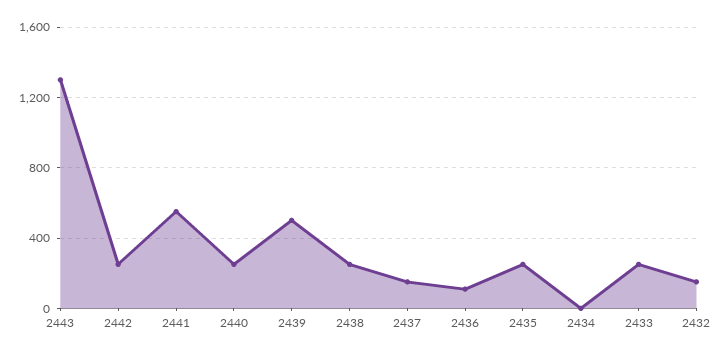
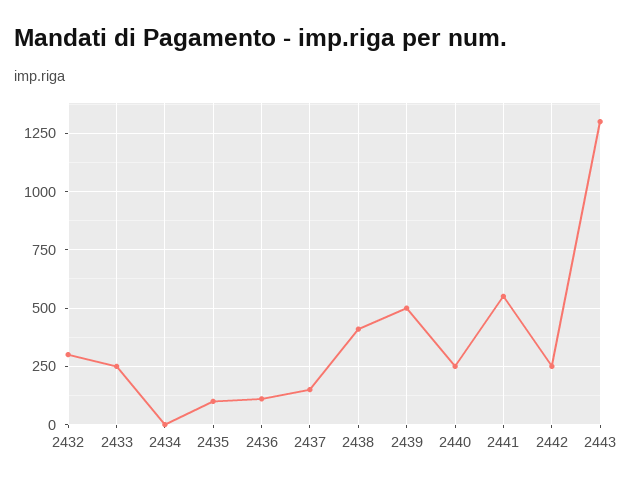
2438: 250 -> 400
2435: 250 -> 100
2432: 150 -> 300

